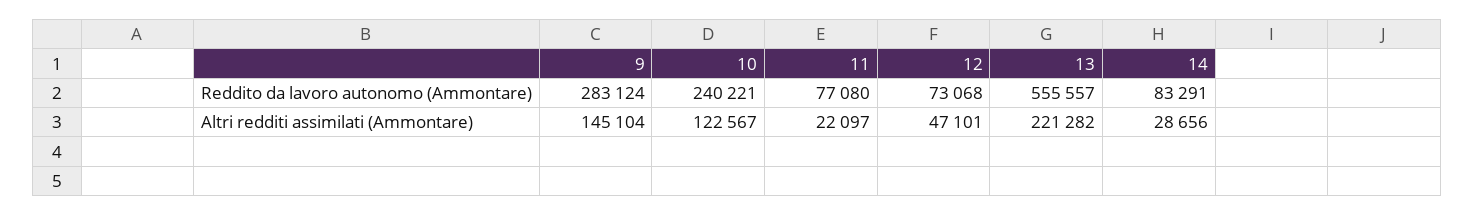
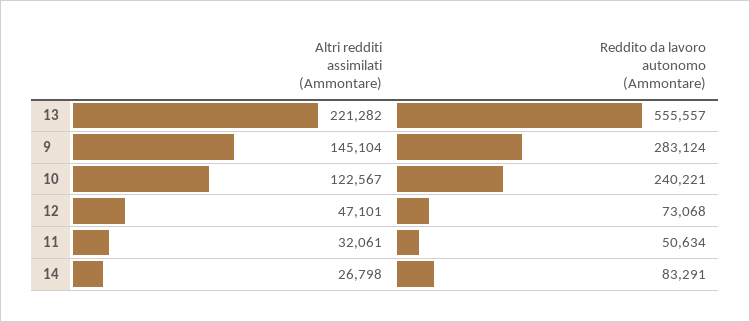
11, Reddito da lavoro autonomo (Ammontare): 77080 -> 50634
11, Altri redditi assimilati (Ammontare): 22097 -> 32061
14, Altri redditi assimilati (Ammontare): 28656 -> 26798

